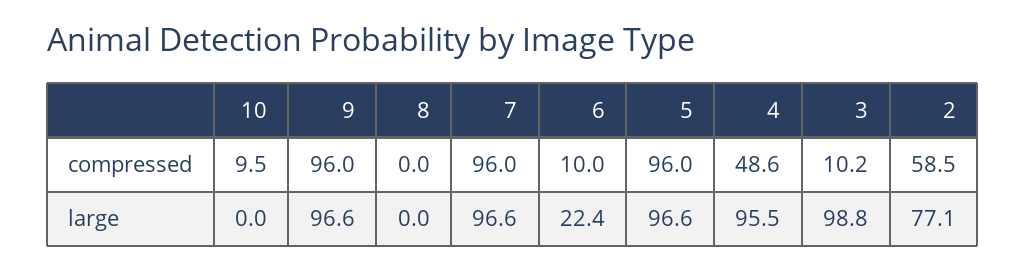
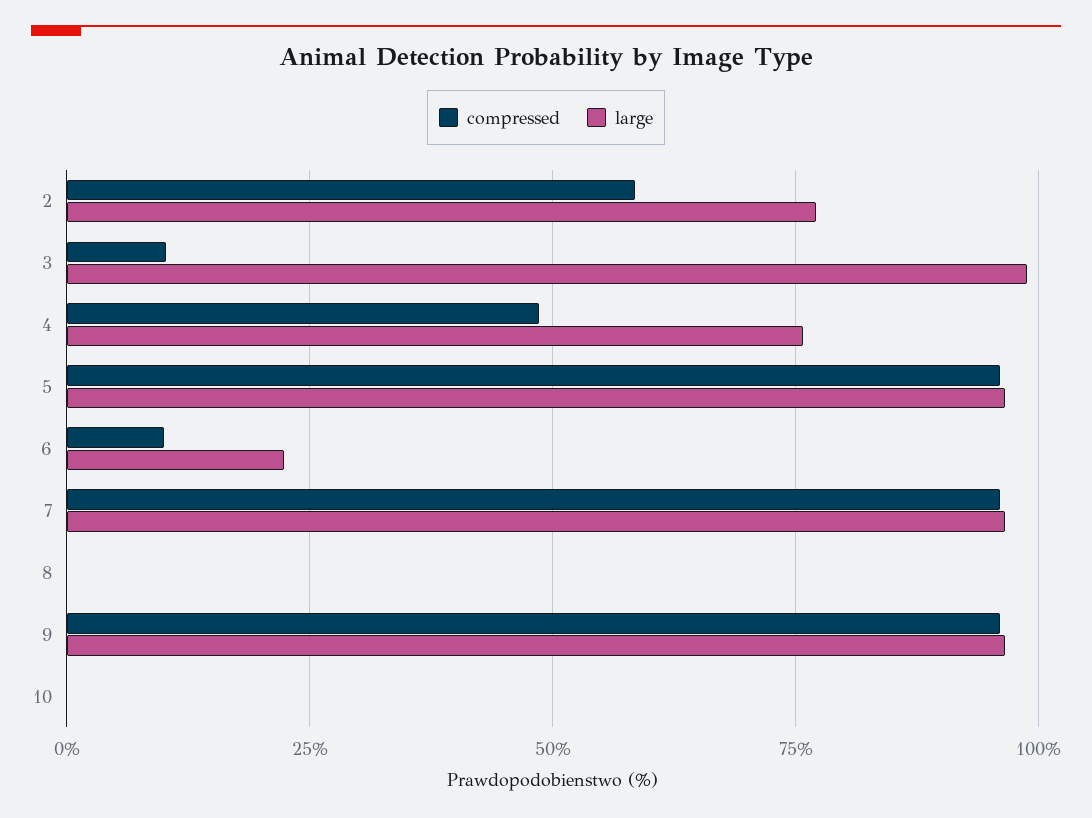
compressed, 10: 9.5 -> 0
large, 4: 95.5 -> 75

